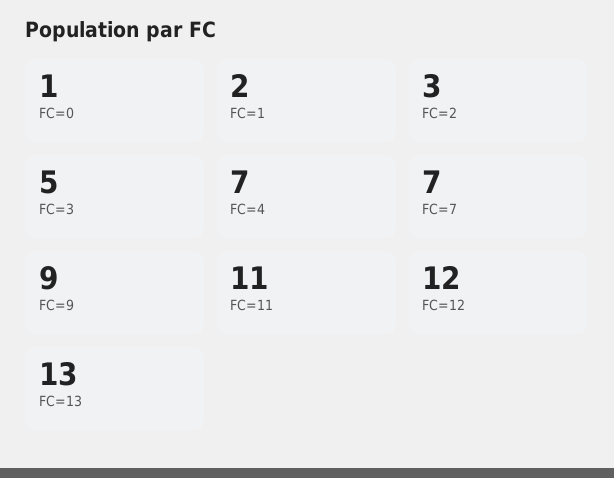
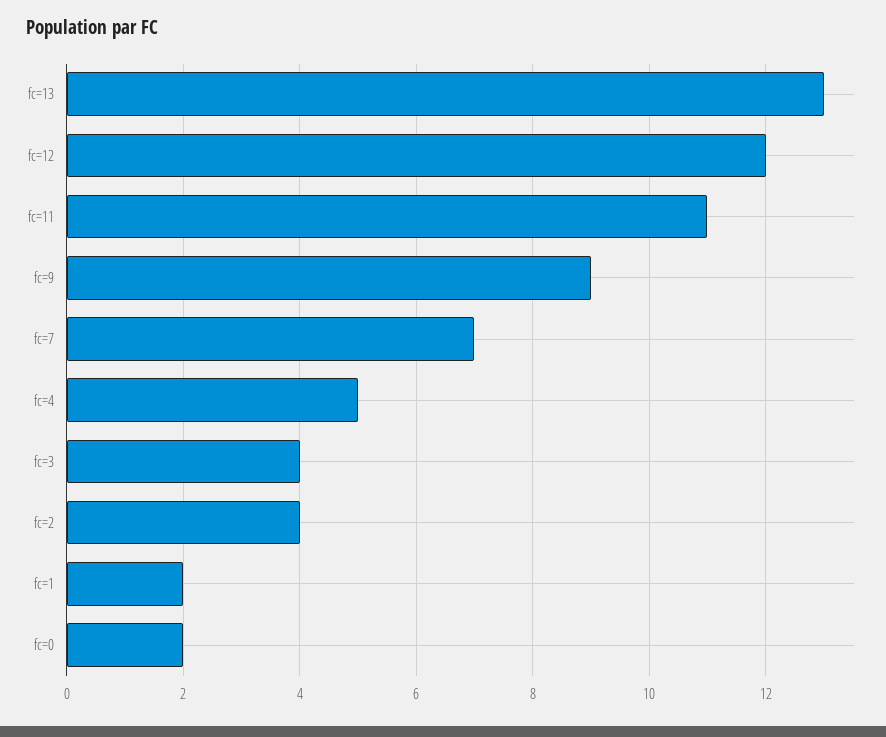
FC=0: 1 -> 2
FC=2: 3 -> 4
FC=3: 5 -> 4
FC=4: 7 -> 5

